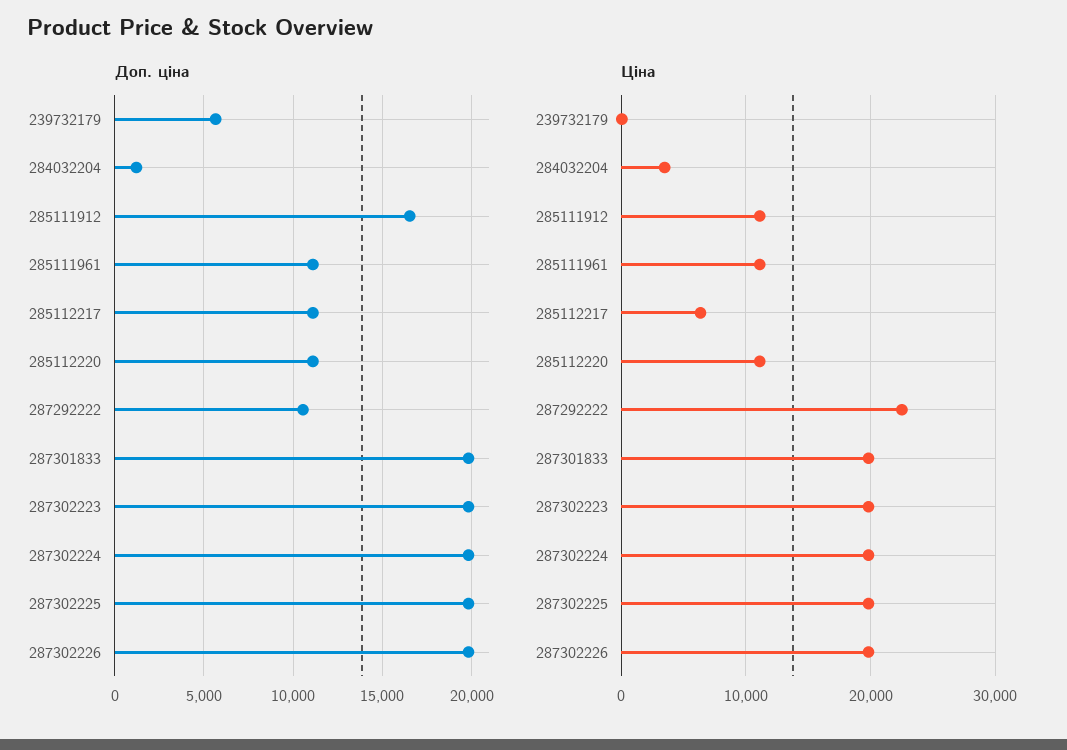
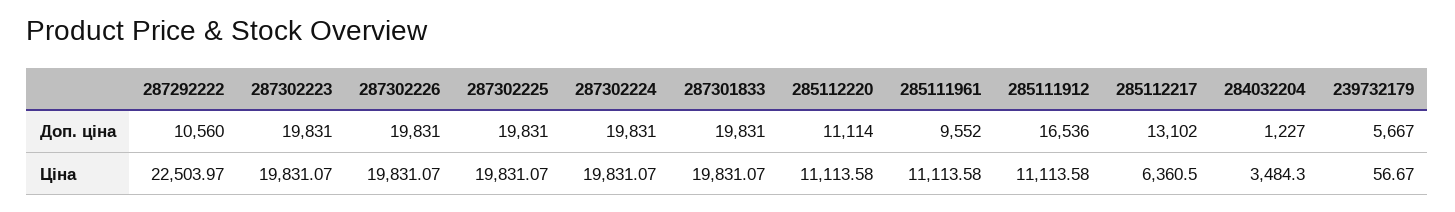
Доп. ціна, 285111961: 11000 -> 9552
Доп. ціна, 285112217: 11000 -> 13102

